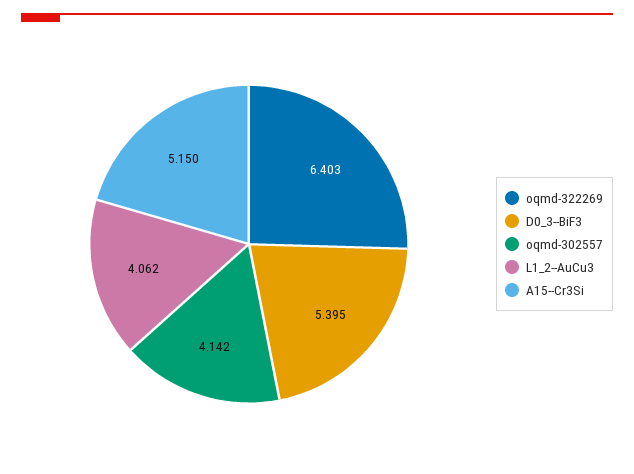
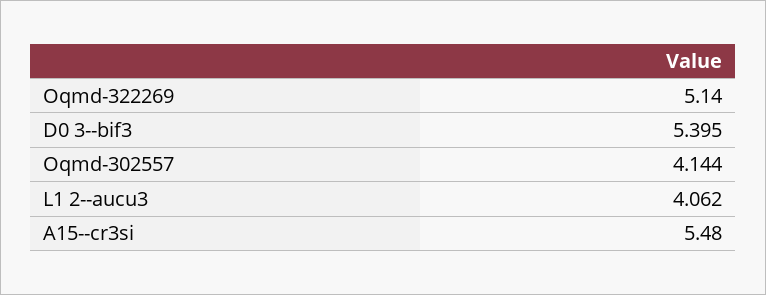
oqmd-322269: 6.403 -> 5.14
oqmd-302557: 4.142 -> 4.144
A15--Cr3Si: 5.15 -> 5.48

